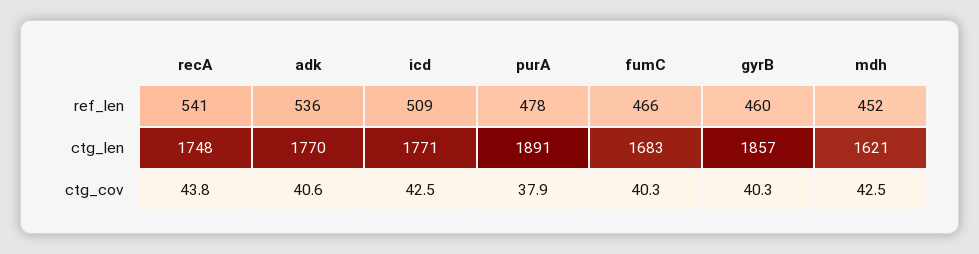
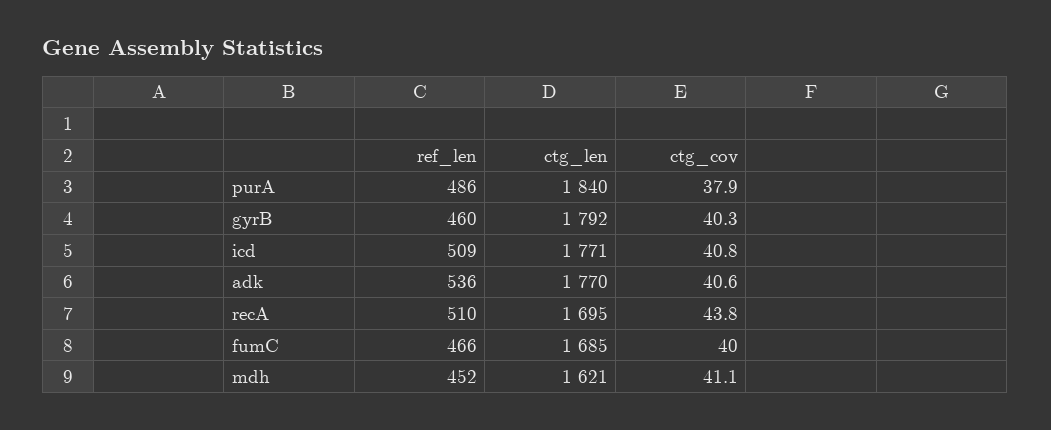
recA, ref_len: 541 -> 510
purA, ref_len: 478 -> 486
recA, ctg_len: 1748 -> 1695
purA, ctg_len: 1891 -> 1840
fumC, ctg_len: 1683 -> 1685
gyrB, ctg_len: 1857 -> 1792
icd, ctg_cov: 42.5 -> 40.8
fumC, ctg_cov: 40.3 -> 40
mdh, ctg_cov: 42.5 -> 41.1

